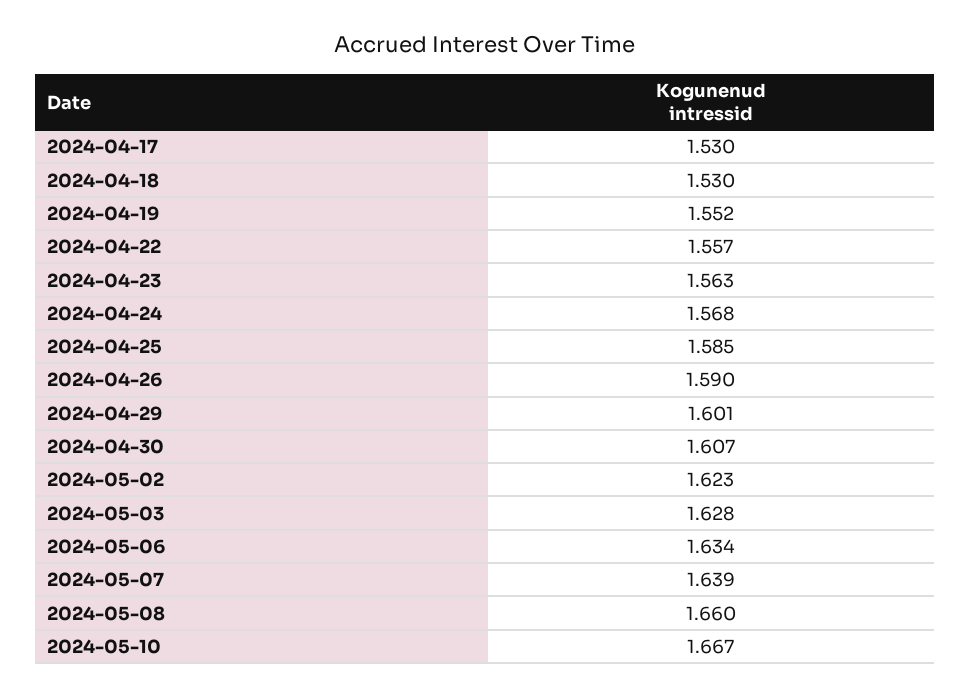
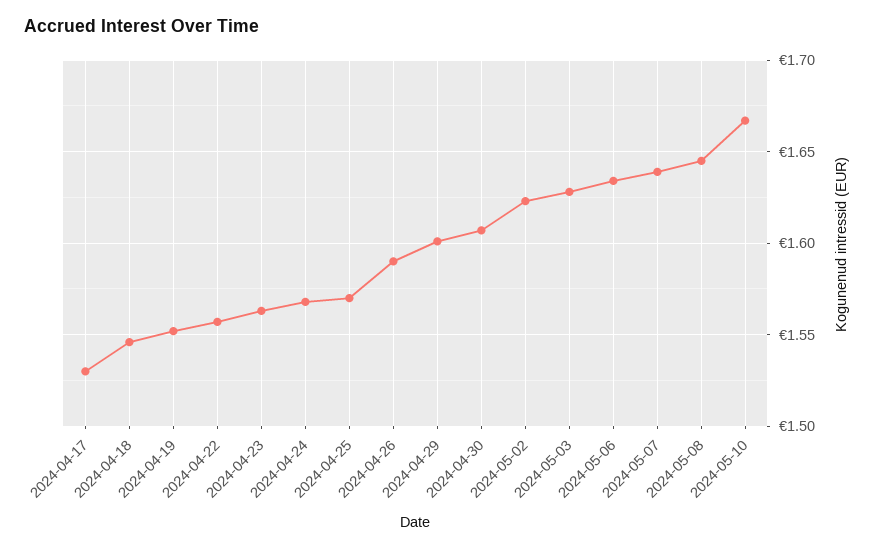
2024-04-18: 1.53 -> 1.545
2024-04-25: 1.585 -> 1.57
2024-05-08: 1.66 -> 1.645

